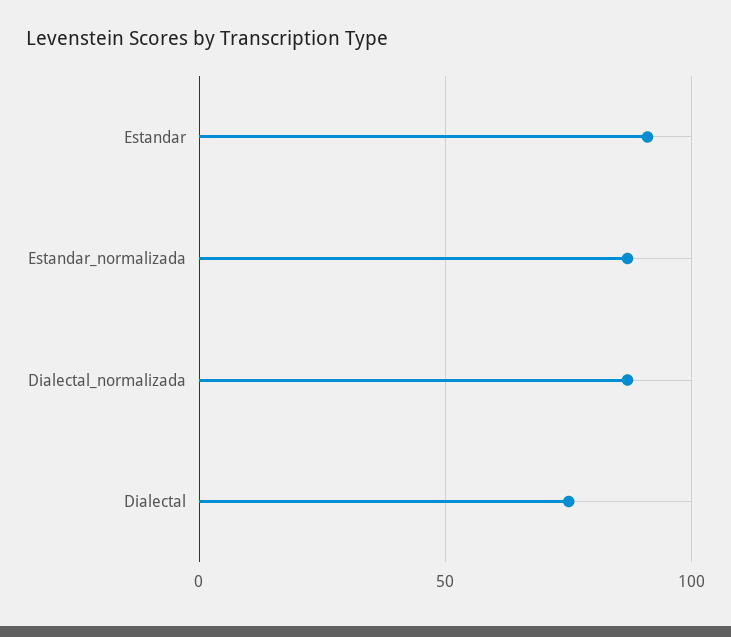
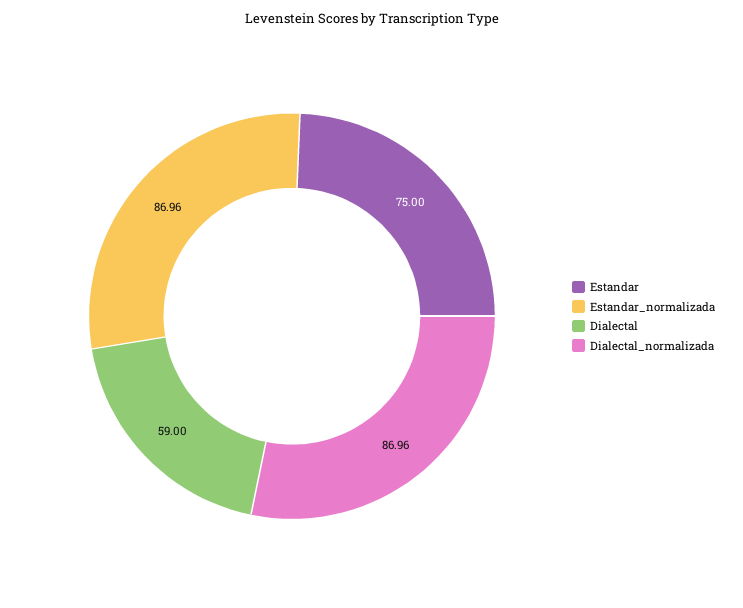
Estandar: 90 -> 75
Dialectal: 75 -> 59

